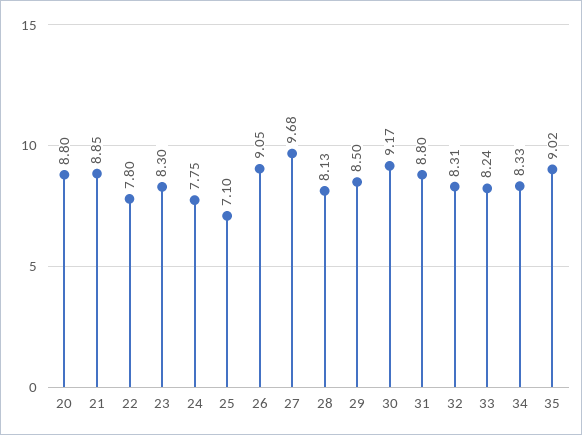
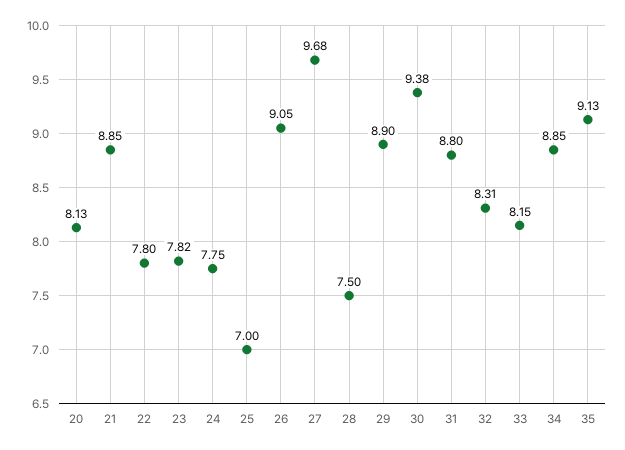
20: 8.8 -> 8.13
23: 8.3 -> 7.82
25: 7.1 -> 7
28: 8.13 -> 7.5
29: 8.5 -> 8.9
30: 9.17 -> 9.38
33: 8.24 -> 8.15
34: 8.33 -> 8.85
35: 9.02 -> 9.13

